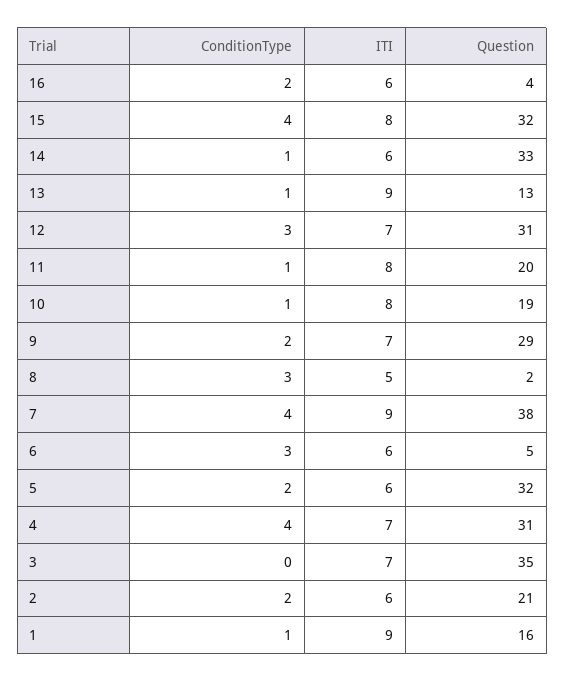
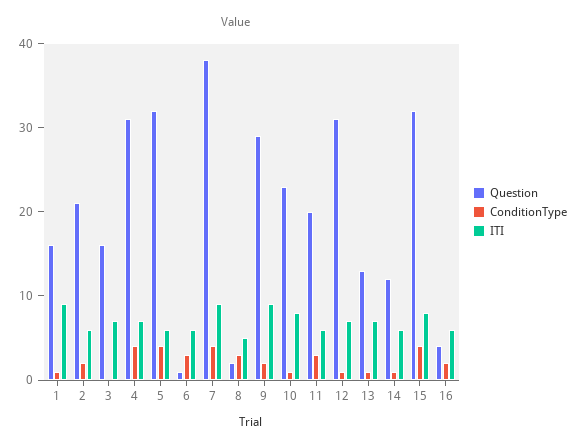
Question, 14: 33 -> 12
ITI, 13: 9 -> 7
ConditionType, 12: 3 -> 1
ConditionType, 11: 1 -> 3
ITI, 11: 8 -> 6
Question, 10: 19 -> 23
ITI, 9: 7 -> 9
Question, 6: 5 -> 1
ConditionType, 5: 2 -> 4
Question, 3: 35 -> 16

